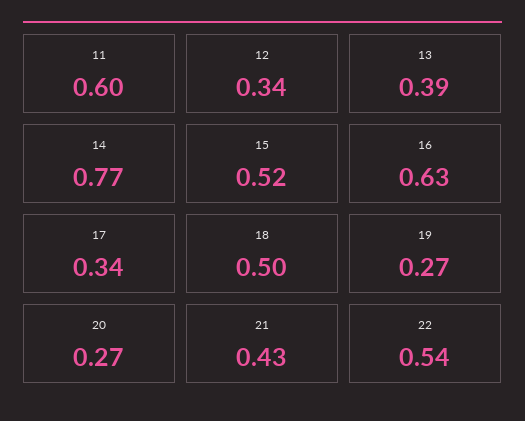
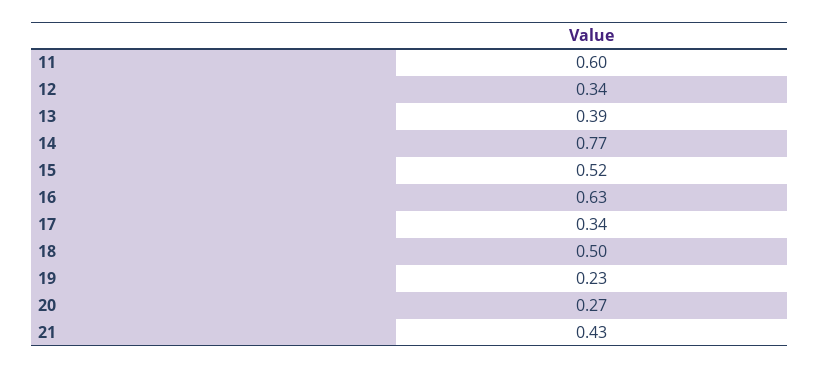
19: 0.27 -> 0.23
22: 0.54 -> none

